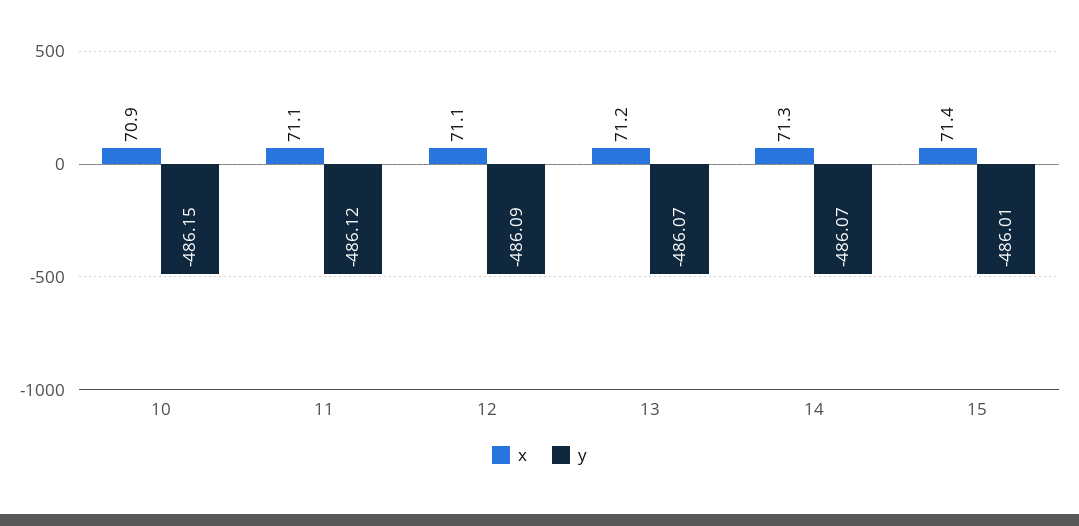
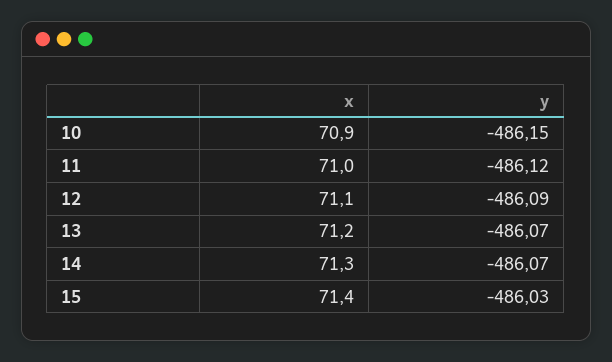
x, 11: 71.1 -> 71
y, 15: -486.01 -> -486.03

